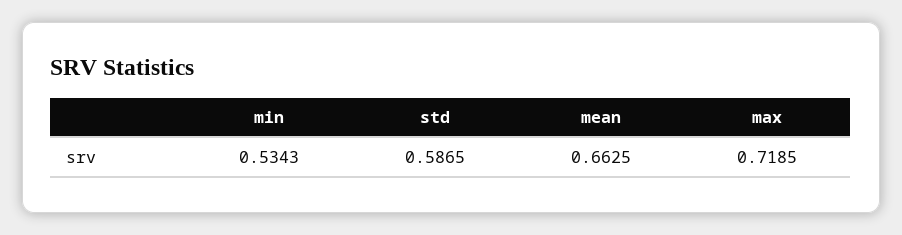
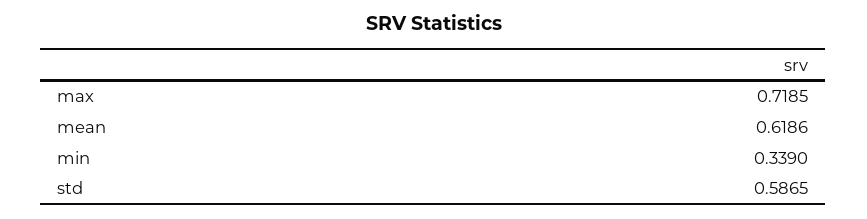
min: 0.5343 -> 0.339
mean: 0.6625 -> 0.6186

